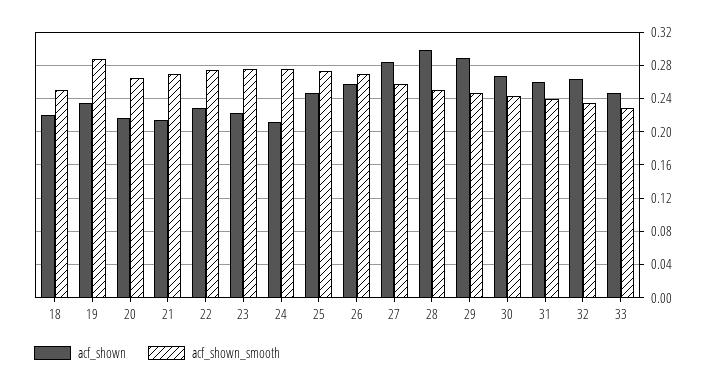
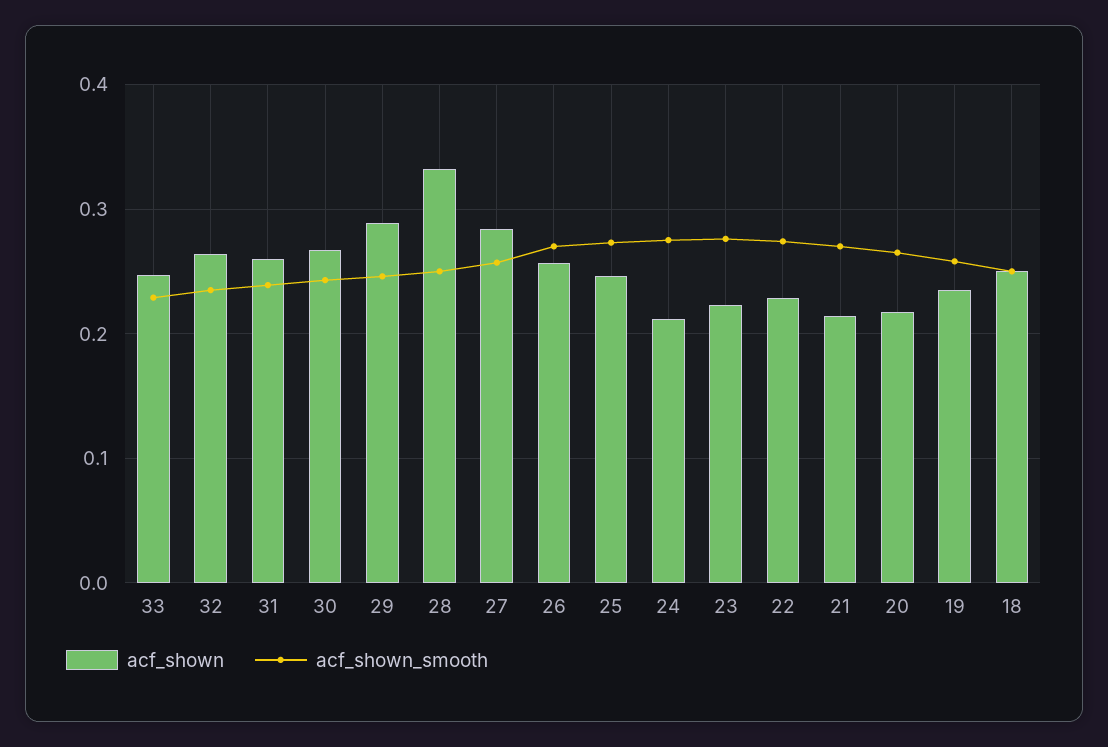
acf_shown, 18: 0.22 -> 0.25
acf_shown_smooth, 19: 0.29 -> 0.26
acf_shown, 28: 0.3 -> 0.33

